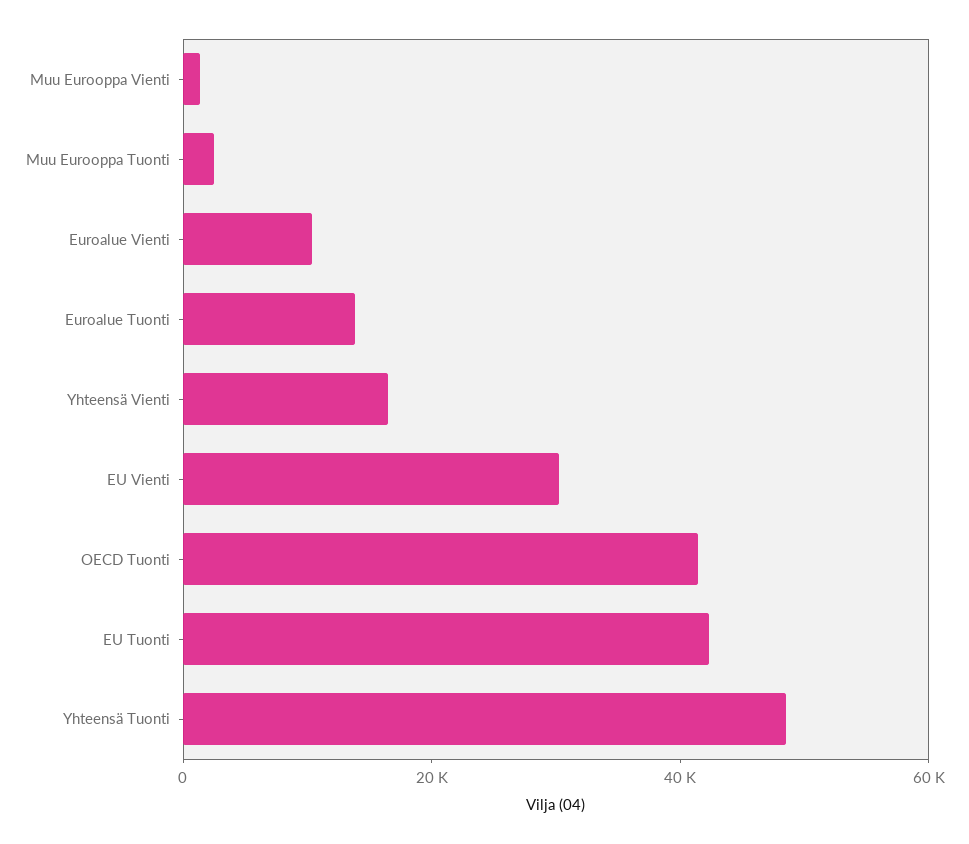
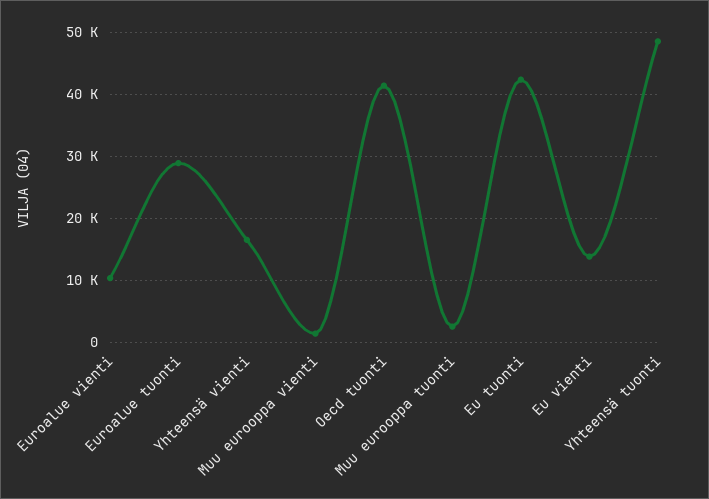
Euroalue Tuonti: 15000 -> 29000
EU Vienti: 30000 -> 14000

